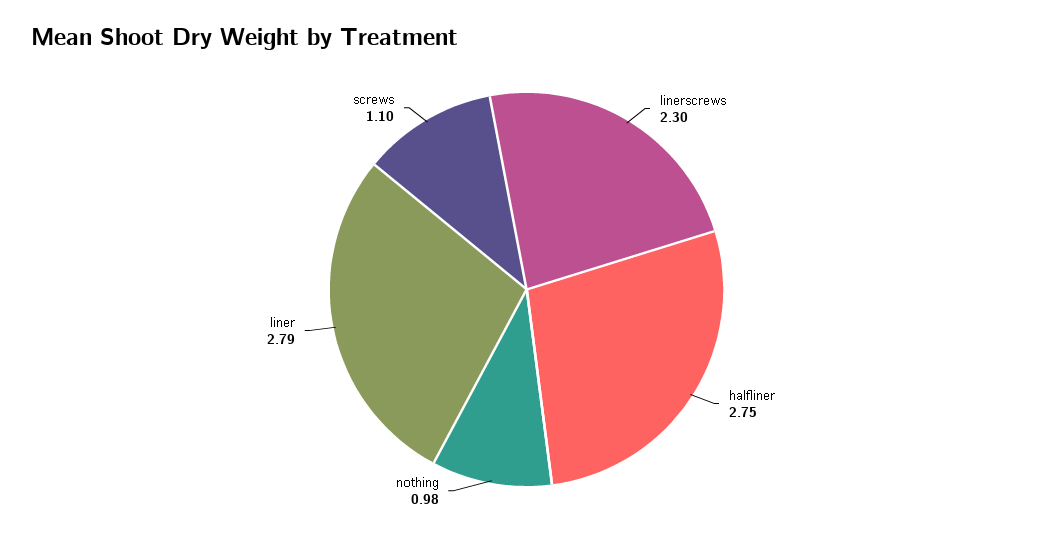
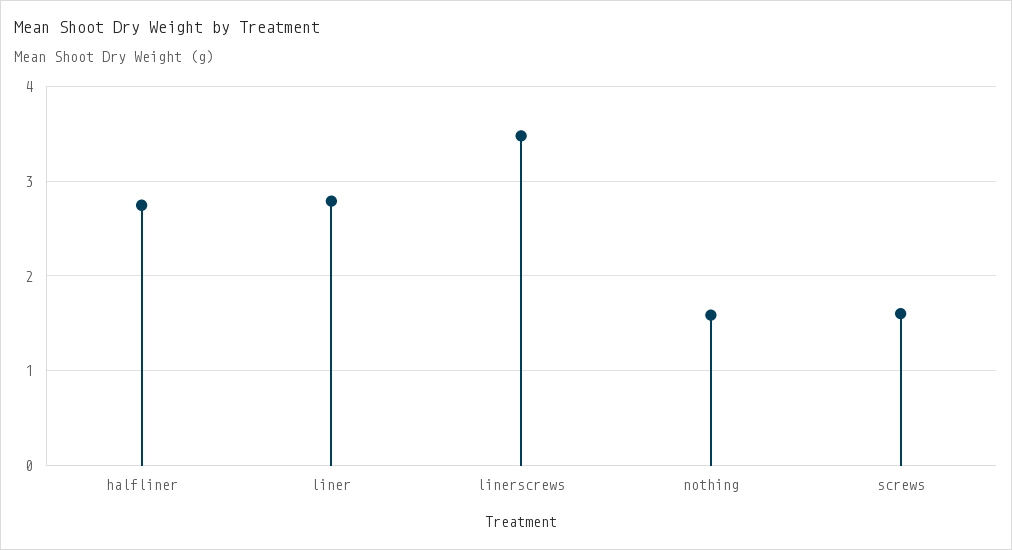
linerscrews: 2.3 -> 3.5
nothing: 0.98 -> 1.6
screws: 1.1 -> 1.6

